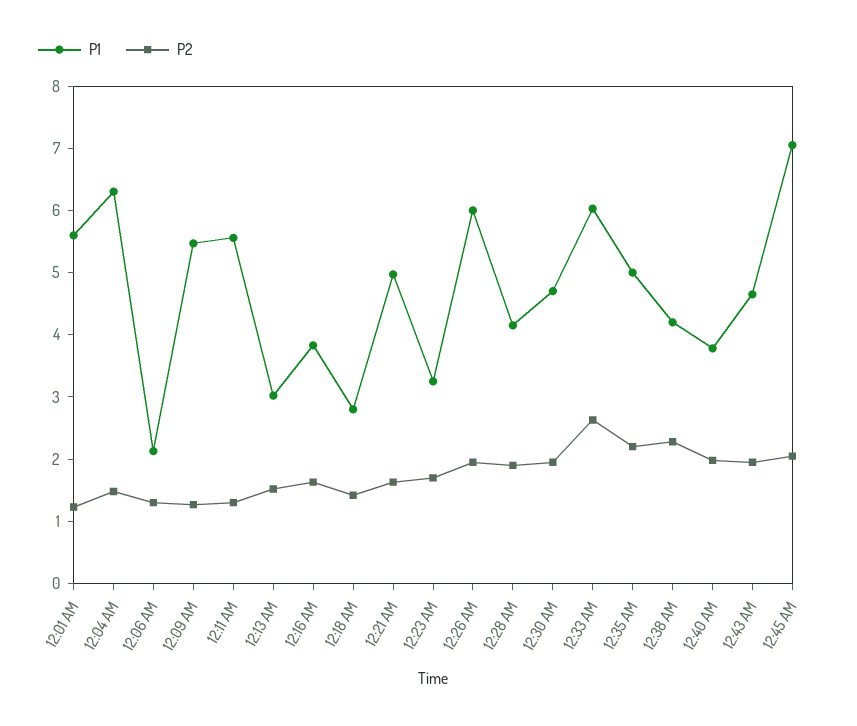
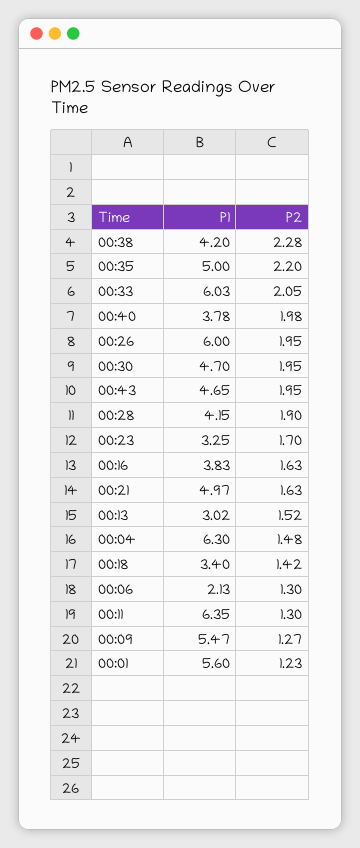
P1, 12:11 AM: 5.6 -> 6.35
P1, 12:18 AM: 2.8 -> 3.4
P2, 12:33 AM: 2.6 -> 2.05
P1, 12:45 AM: 7 -> none
P2, 12:45 AM: 2 -> none

